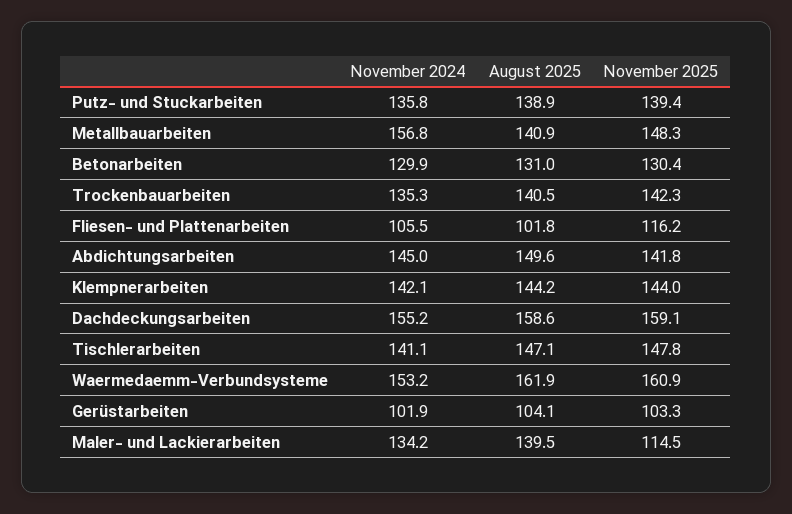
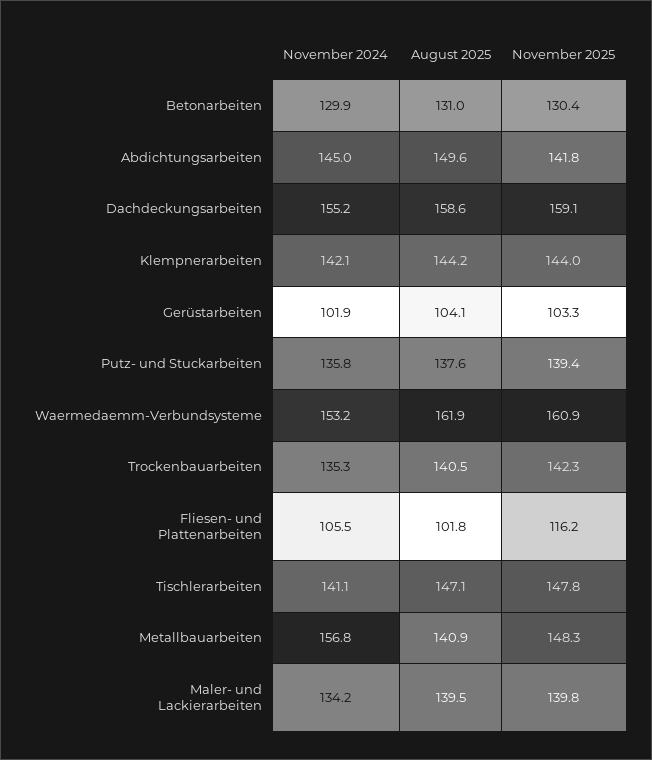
August 2025, Putz- und Stuckarbeiten: 138.9 -> 137.6
November 2025, Maler- und Lackierarbeiten: 114.5 -> 139.8

